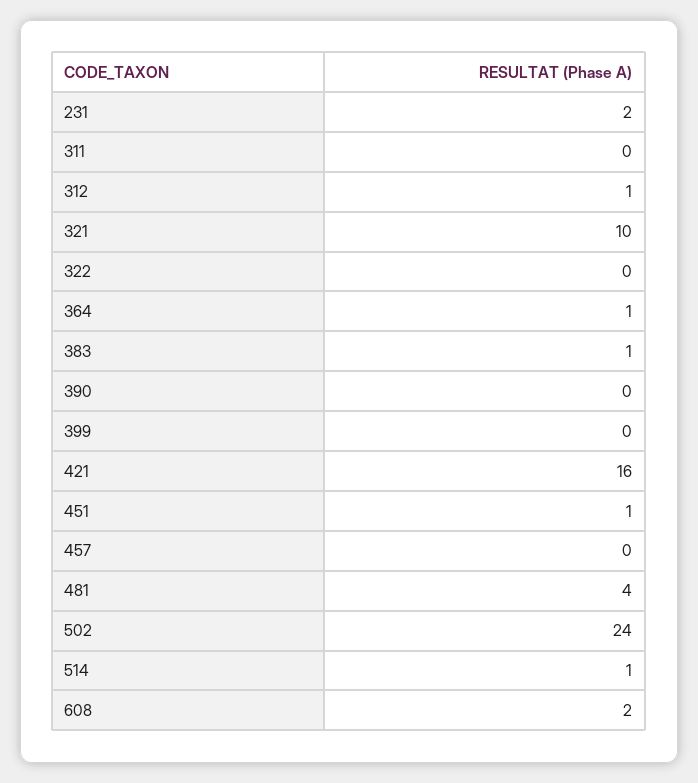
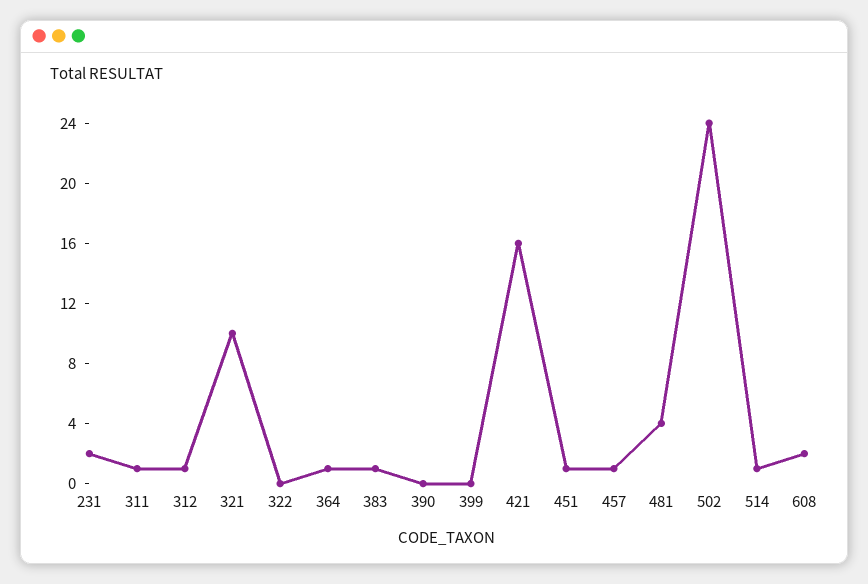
311: 0 -> 1
457: 0 -> 1

